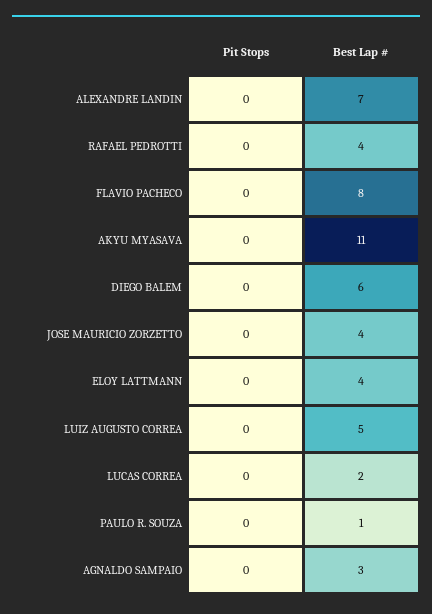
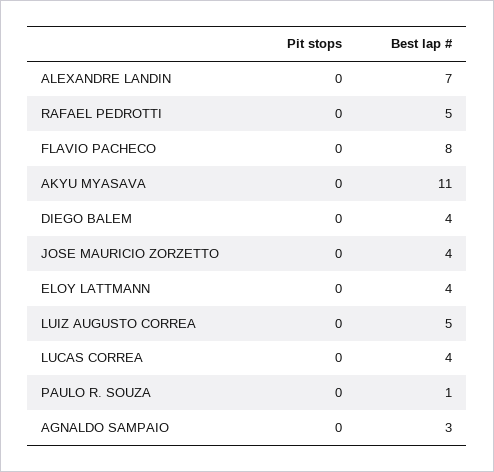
Best Lap #, RAFAEL PEDROTTI: 4 -> 5
Best Lap #, DIEGO BALEM: 6 -> 4
Best Lap #, LUCAS CORREA: 2 -> 4

